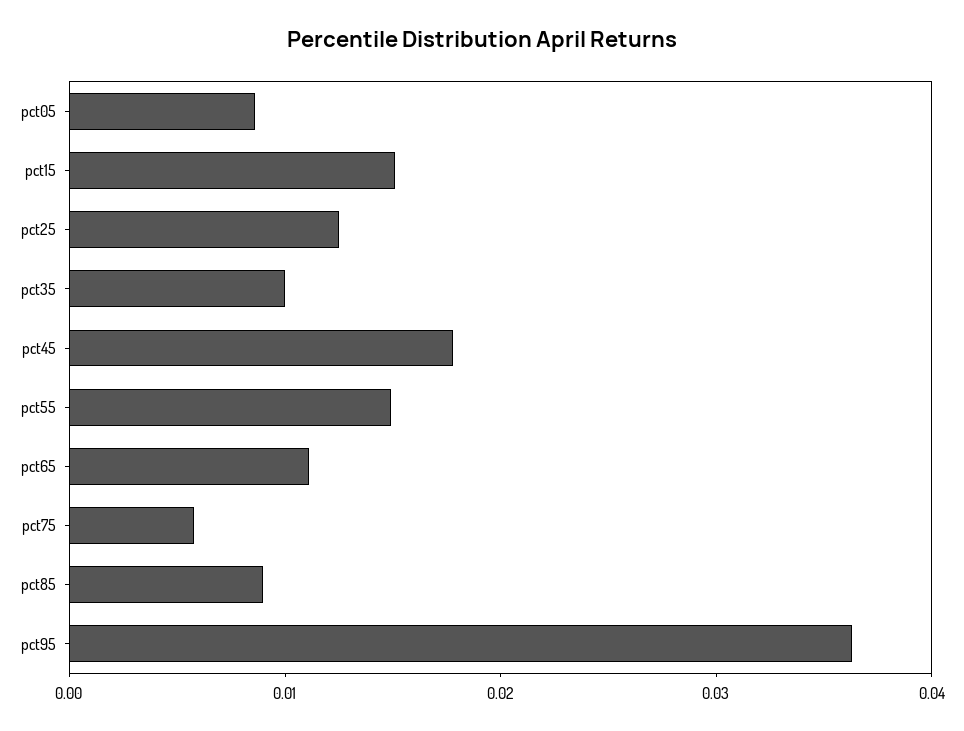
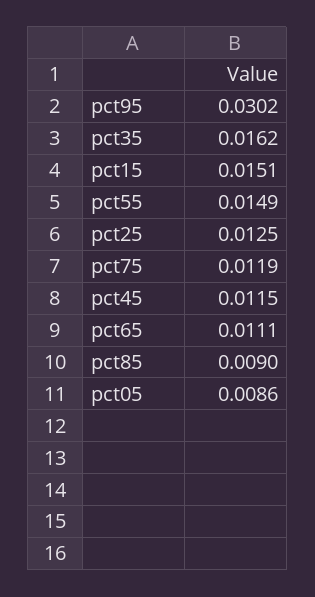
pct35: 0.01 -> 0.0162
pct45: 0.018 -> 0.0115
pct75: 0.006 -> 0.0119
pct95: 0.036 -> 0.0302

